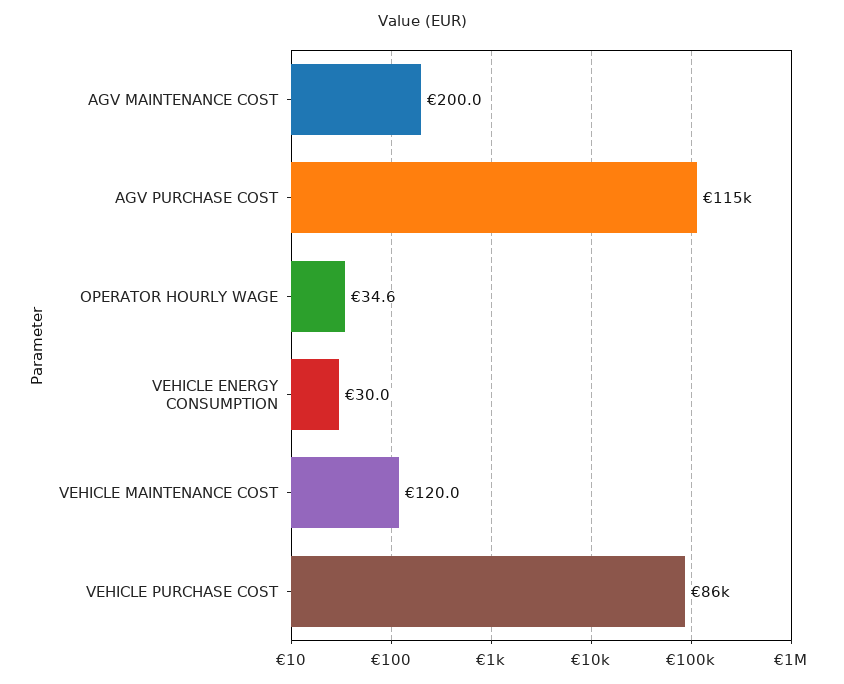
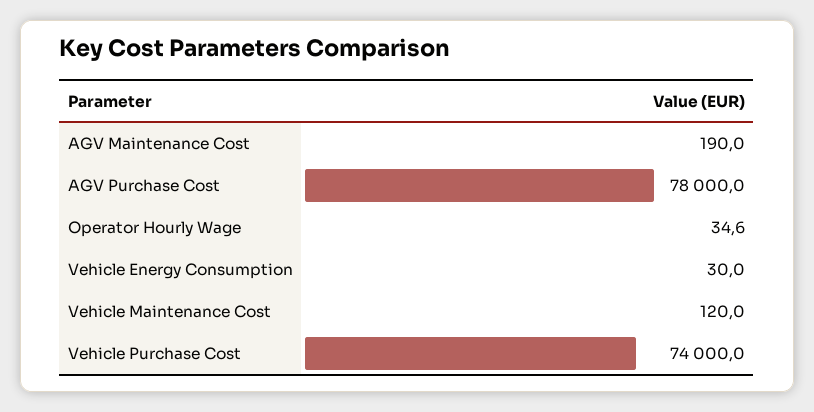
AGV MAINTENANCE COST: 200 -> 190
AGV PURCHASE COST: 115000 -> 78000
VEHICLE PURCHASE COST: 86000 -> 74000

